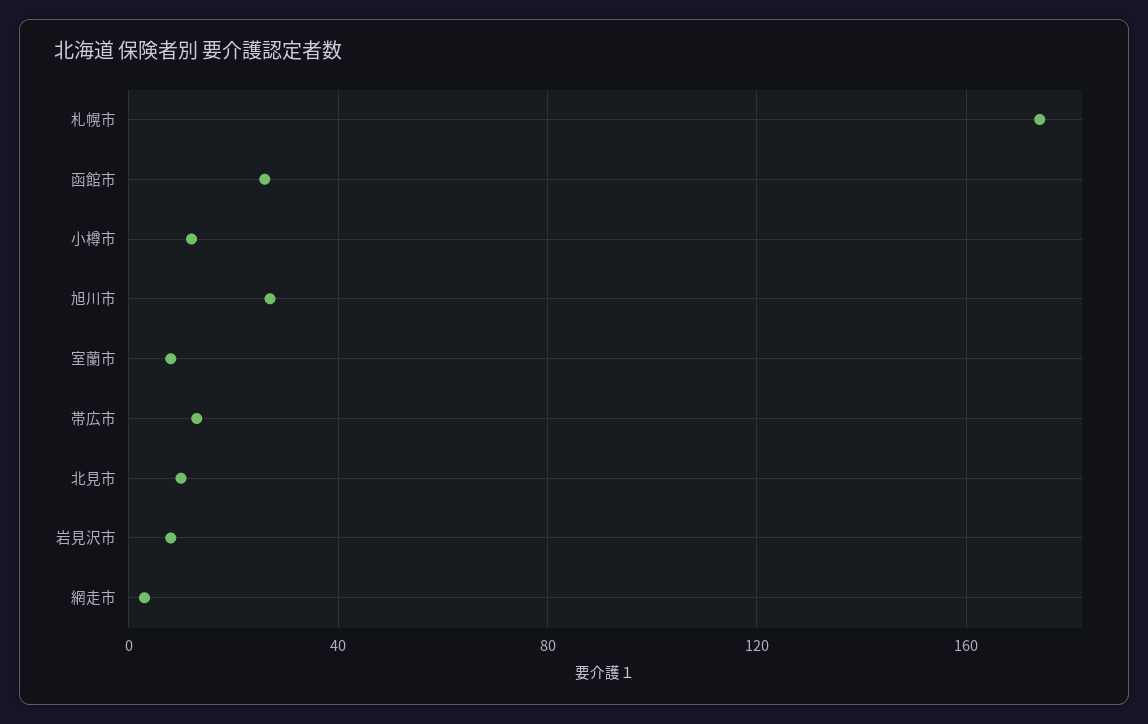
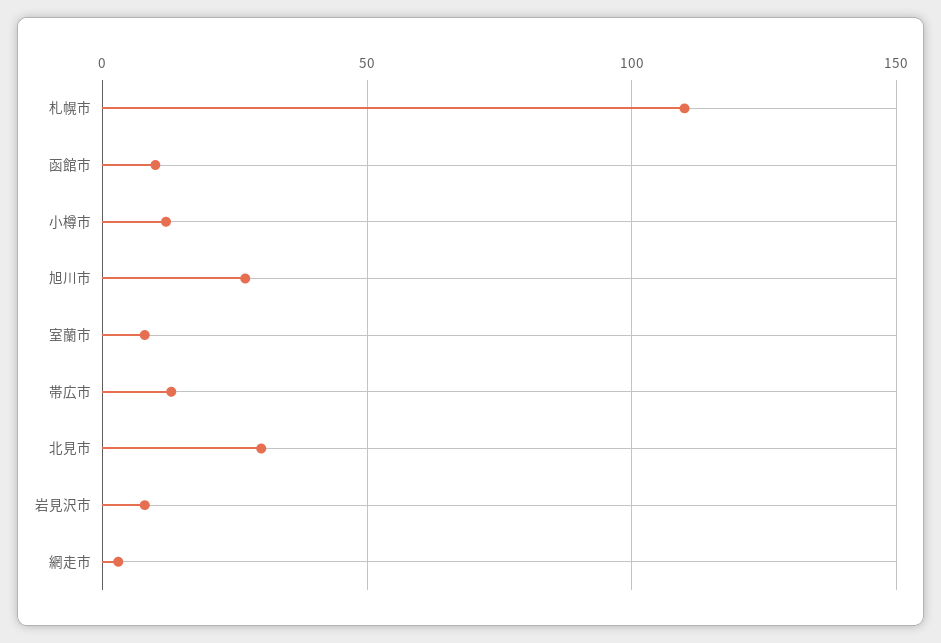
札幌市: 175 -> 110
函館市: 25 -> 10
北見市: 10 -> 30

